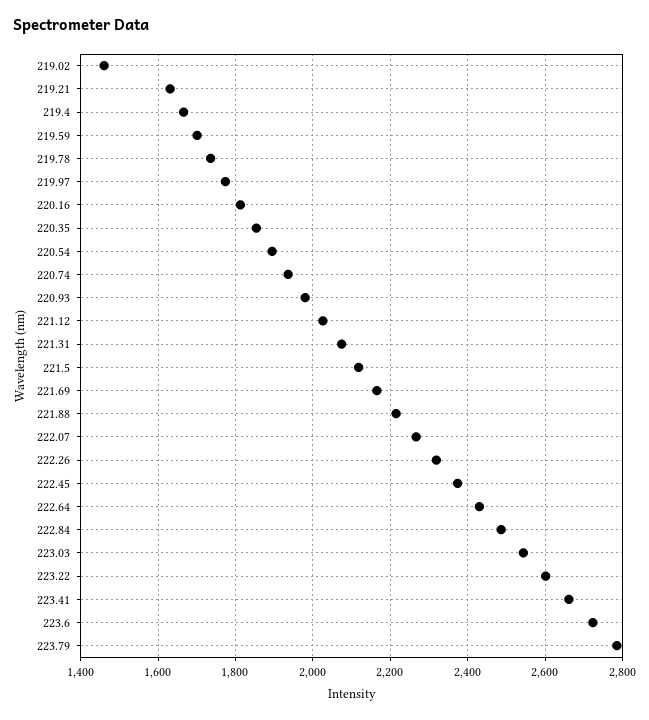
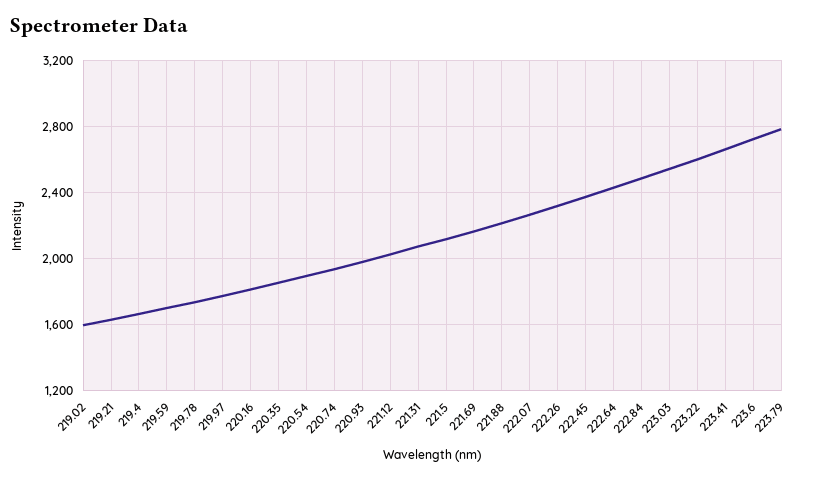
219.02: 1460 -> 1600

